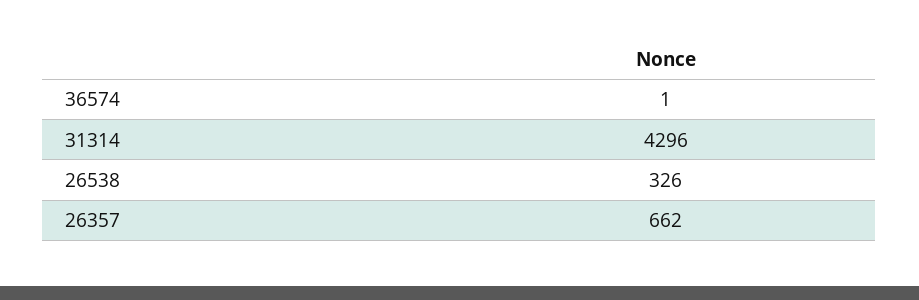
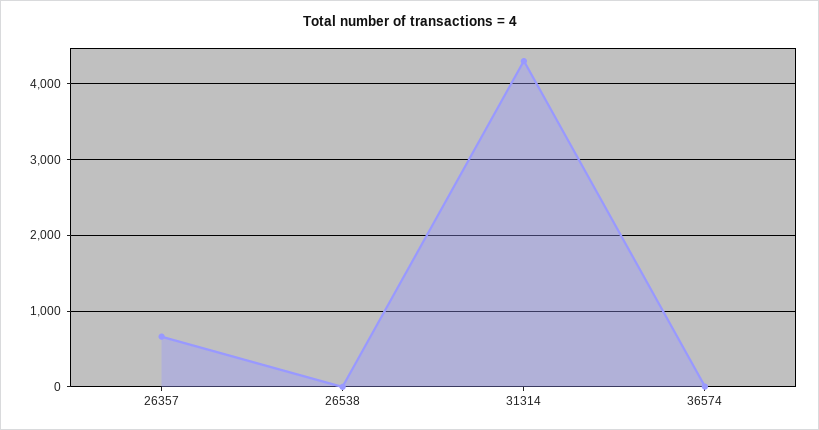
26538: 326 -> 0

